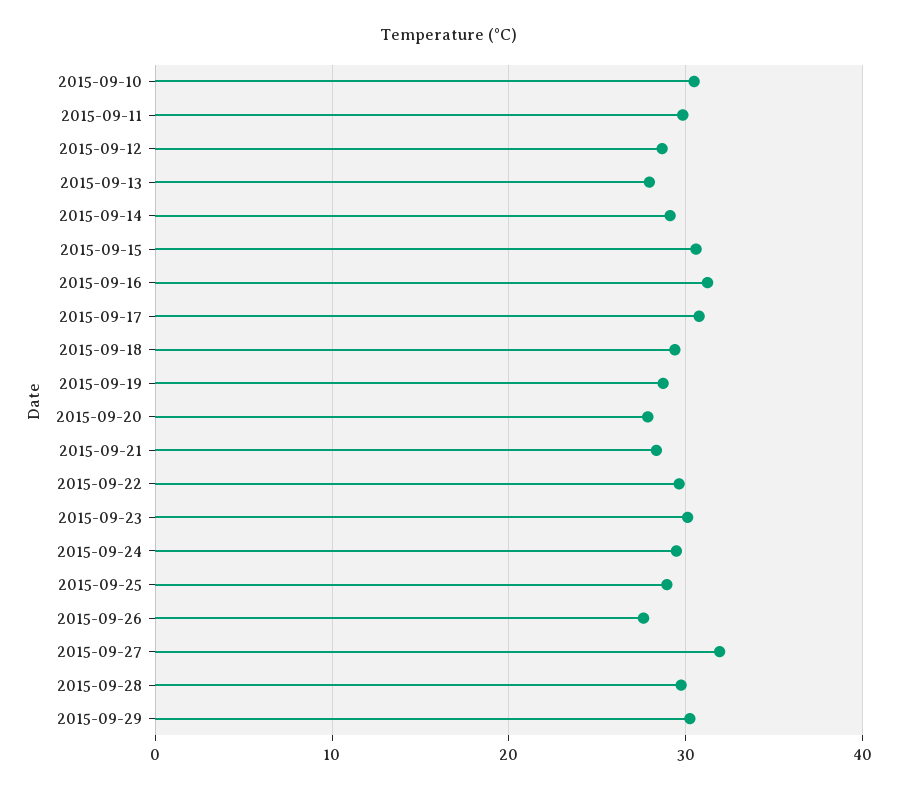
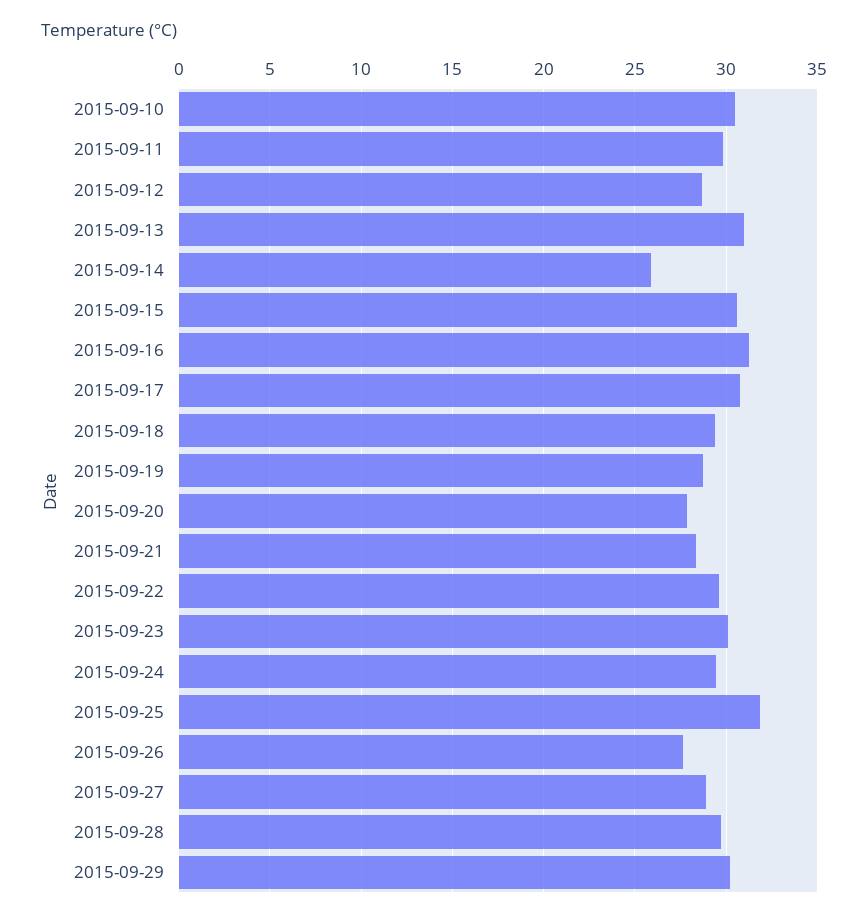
2015-09-13: 28 -> 31
2015-09-14: 29 -> 26
2015-09-25: 29 -> 32
2015-09-27: 32 -> 29

